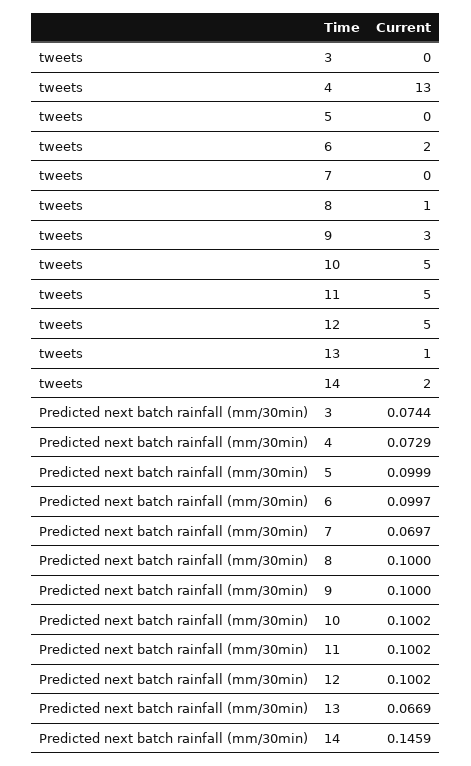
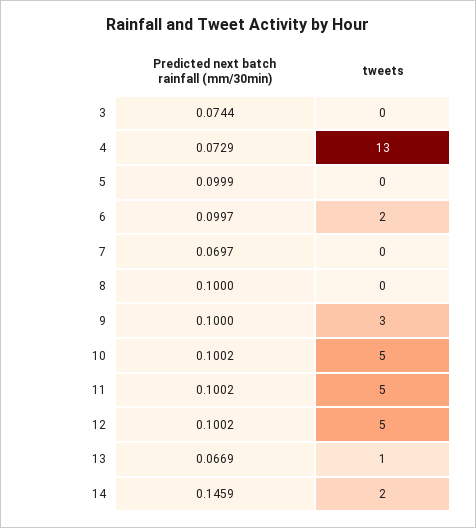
tweets, 8: 1 -> 0

